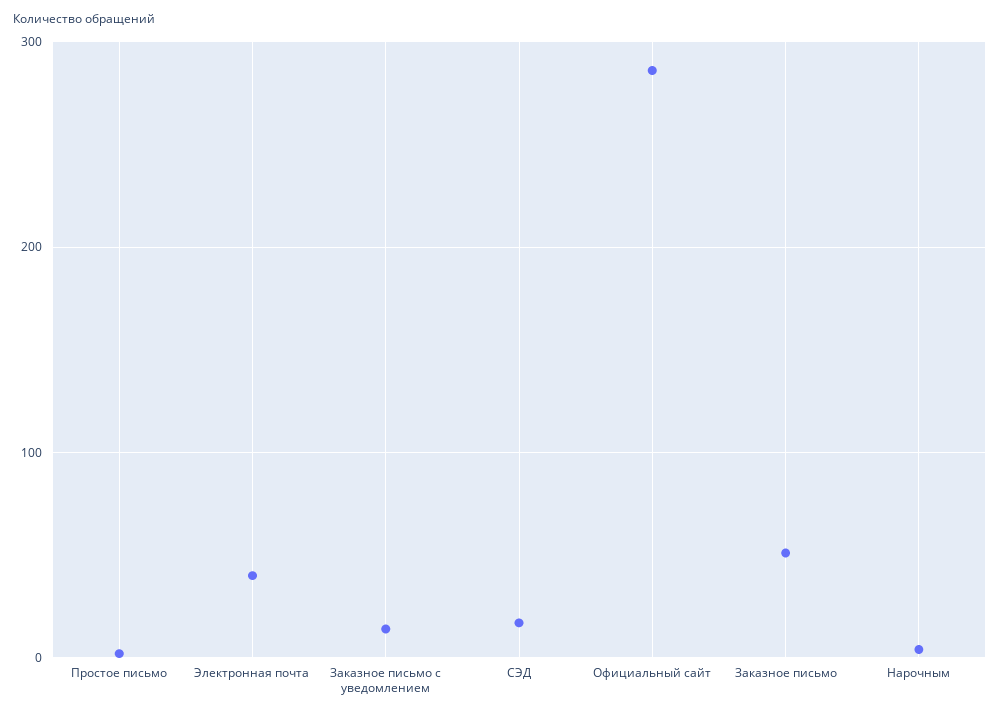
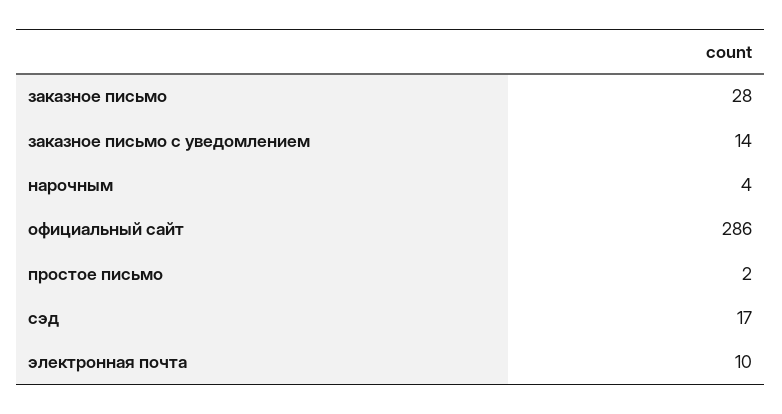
Электронная почта: 40 -> 10
Заказное письмо: 50 -> 28

